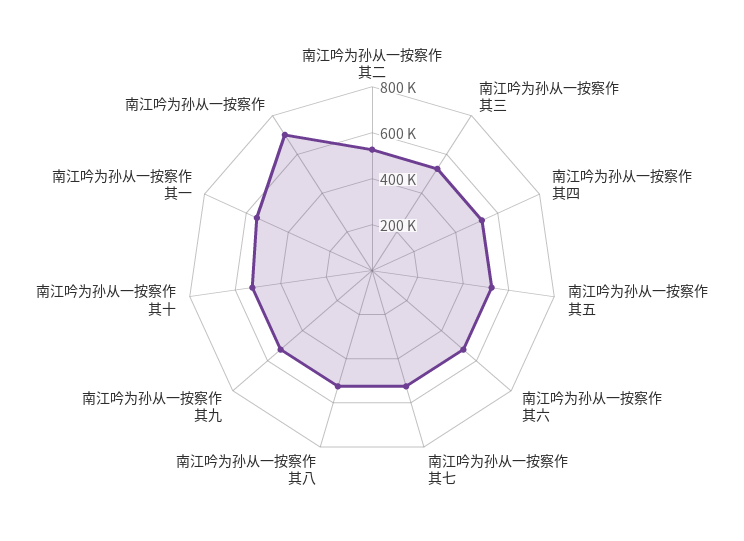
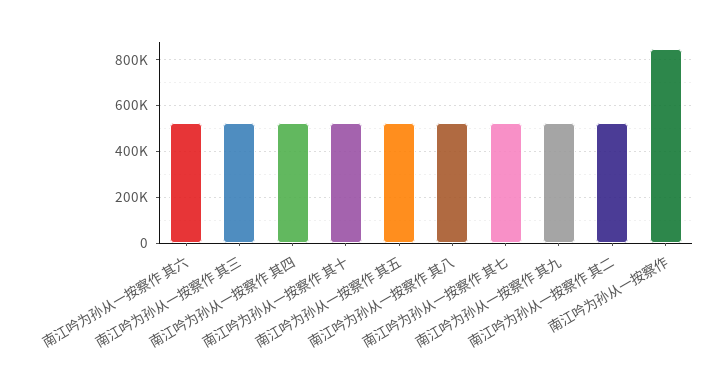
南江吟为孙从一按察作 其一: 550000 -> none
南江吟为孙从一按察作: 700000 -> 850000

